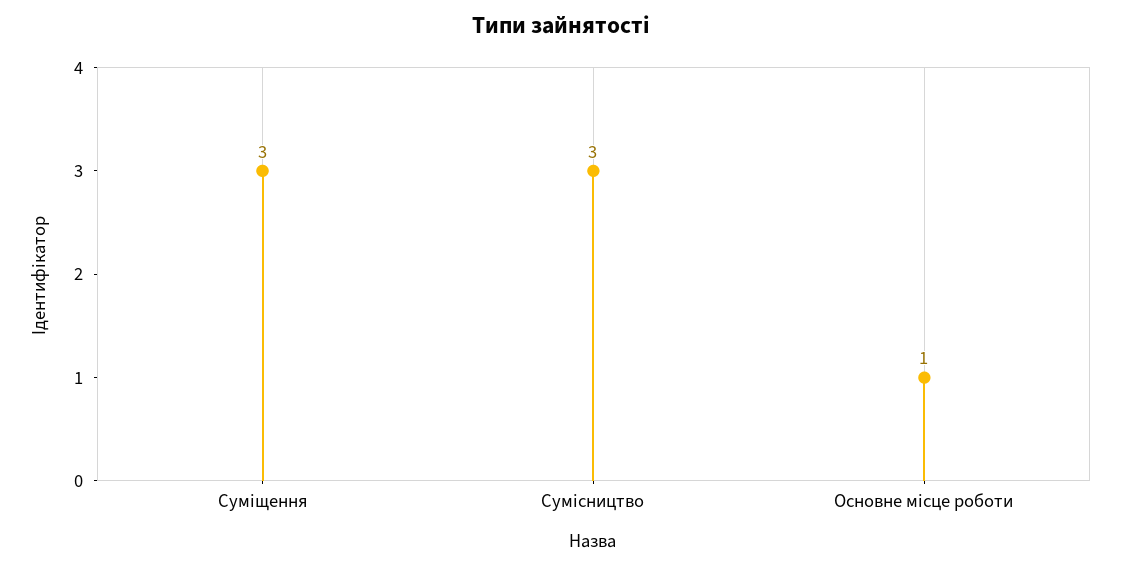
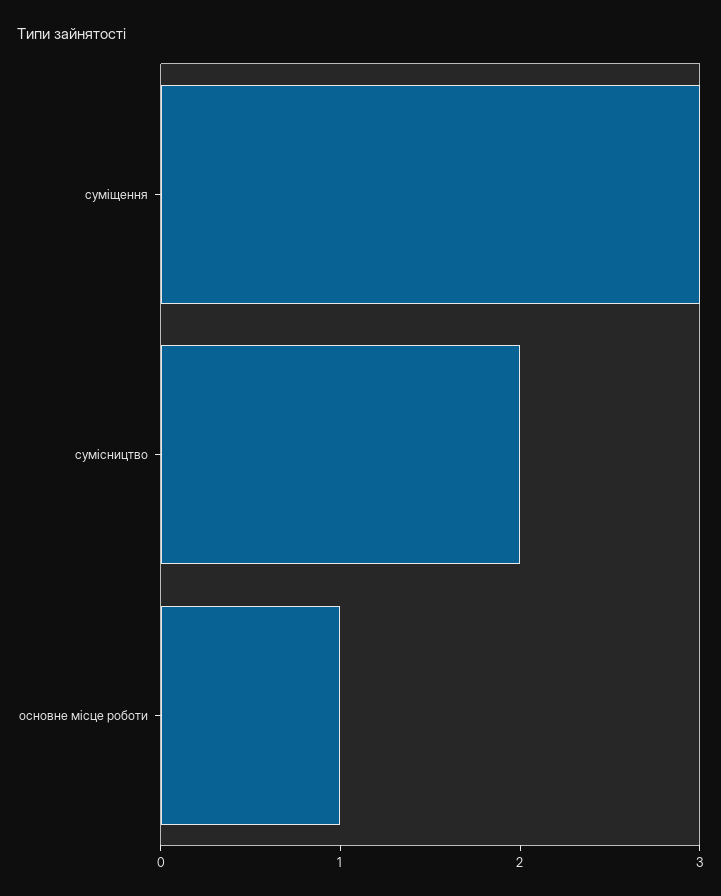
Сумісництво: 3 -> 2

